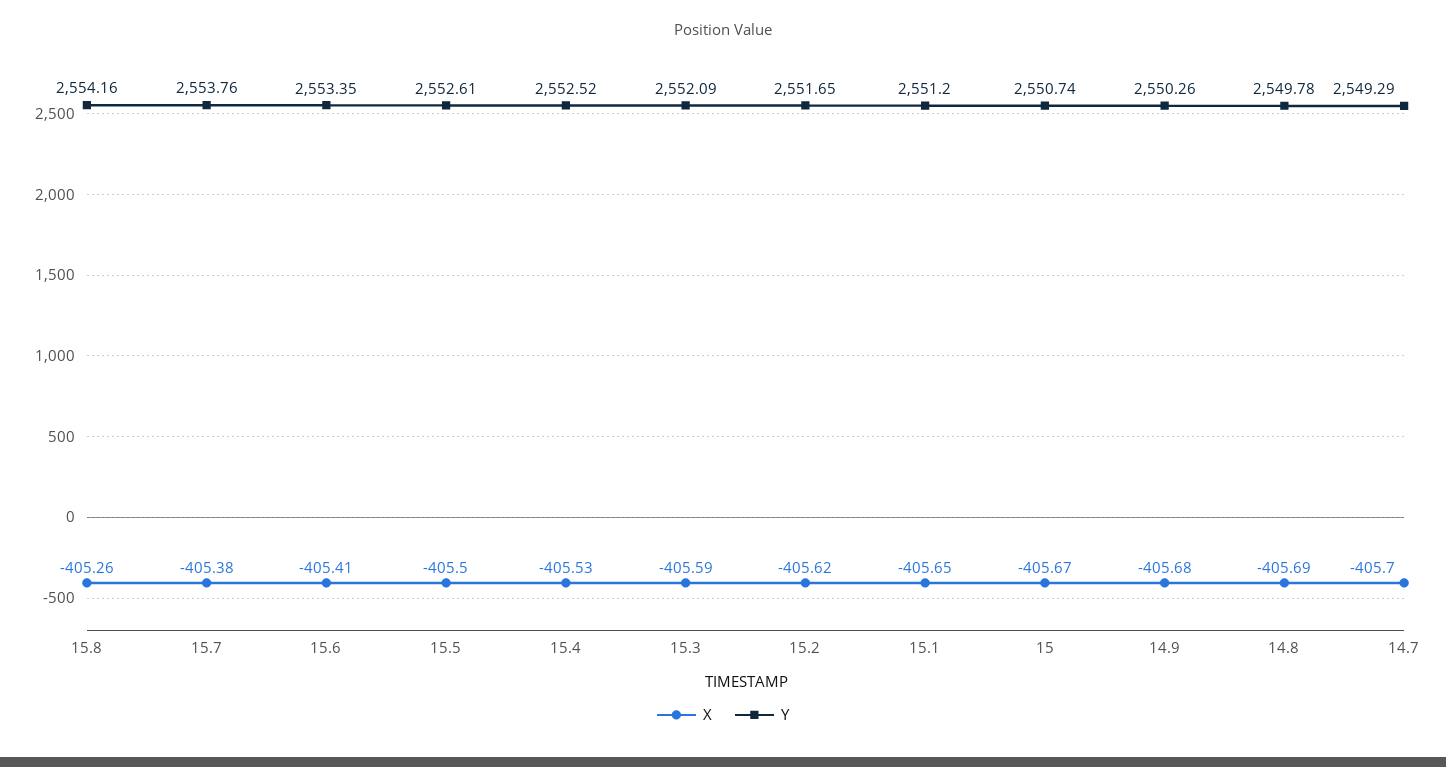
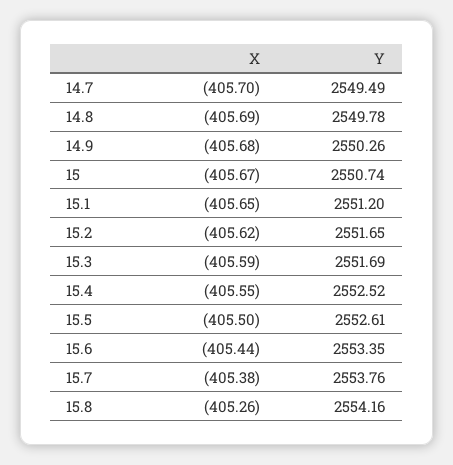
X, 15.6: -405.41 -> -405.44
X, 15.4: -405.53 -> -405.55
Y, 15.3: 2552.09 -> 2551.69
Y, 14.7: 2549.29 -> 2549.49

